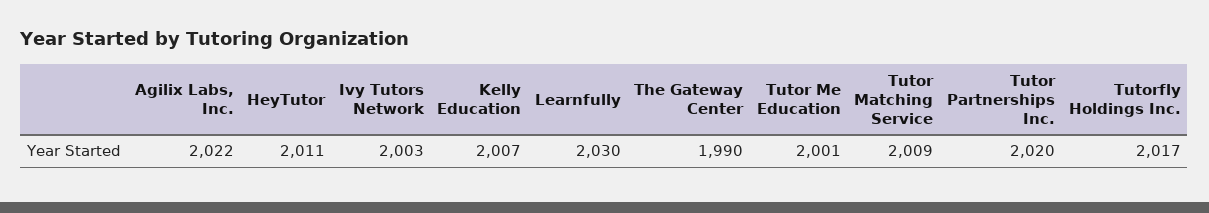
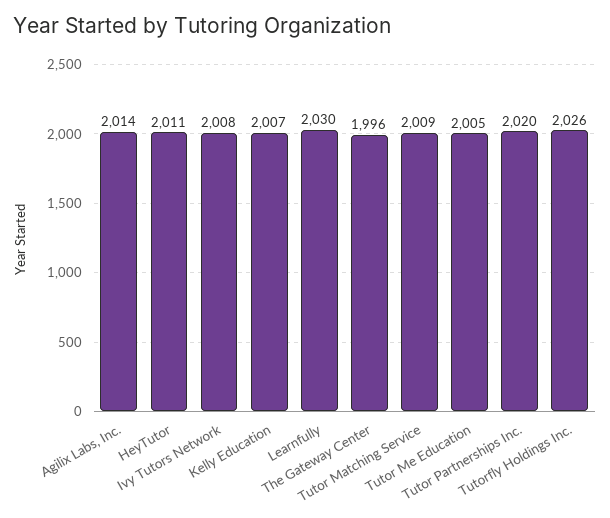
Agilix Labs, Inc.: 2022 -> 2014
Ivy Tutors Network: 2003 -> 2008
The Gateway Center: 1990 -> 1996
Tutor Me Education: 2001 -> 2005
Tutorfly Holdings Inc.: 2017 -> 2026

